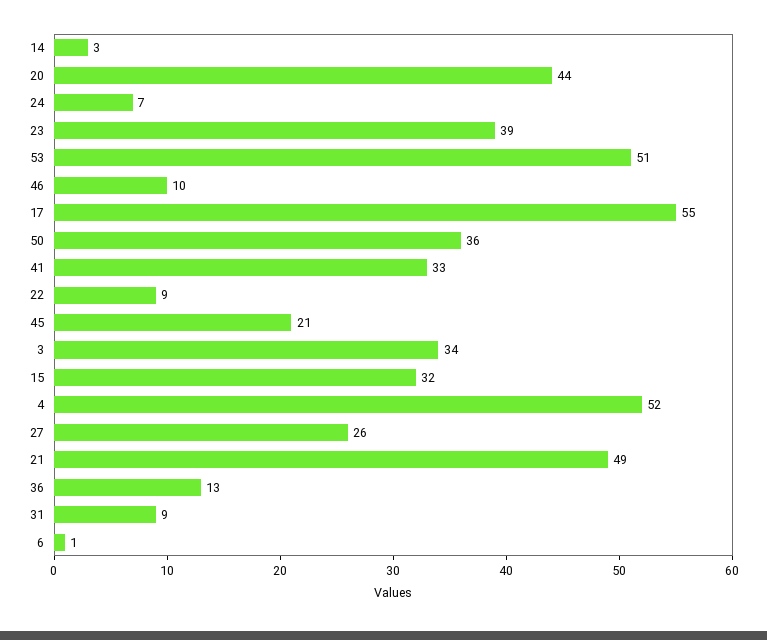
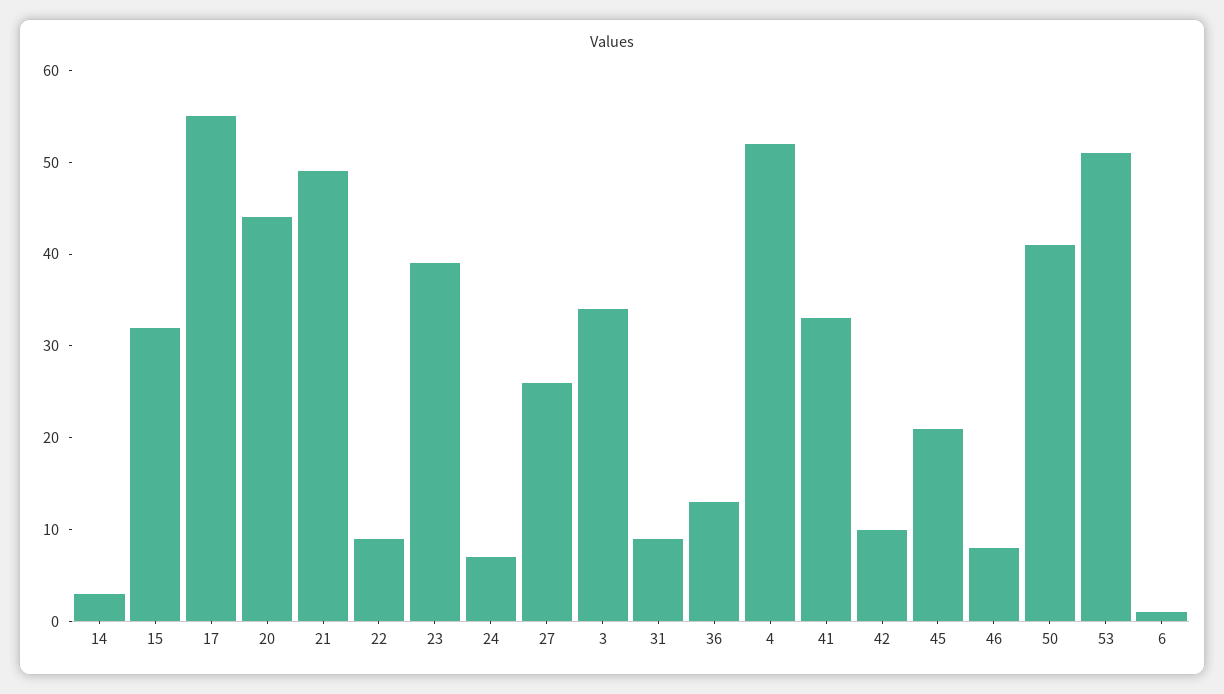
46: 10 -> 8
50: 36 -> 41
42: none -> 10

